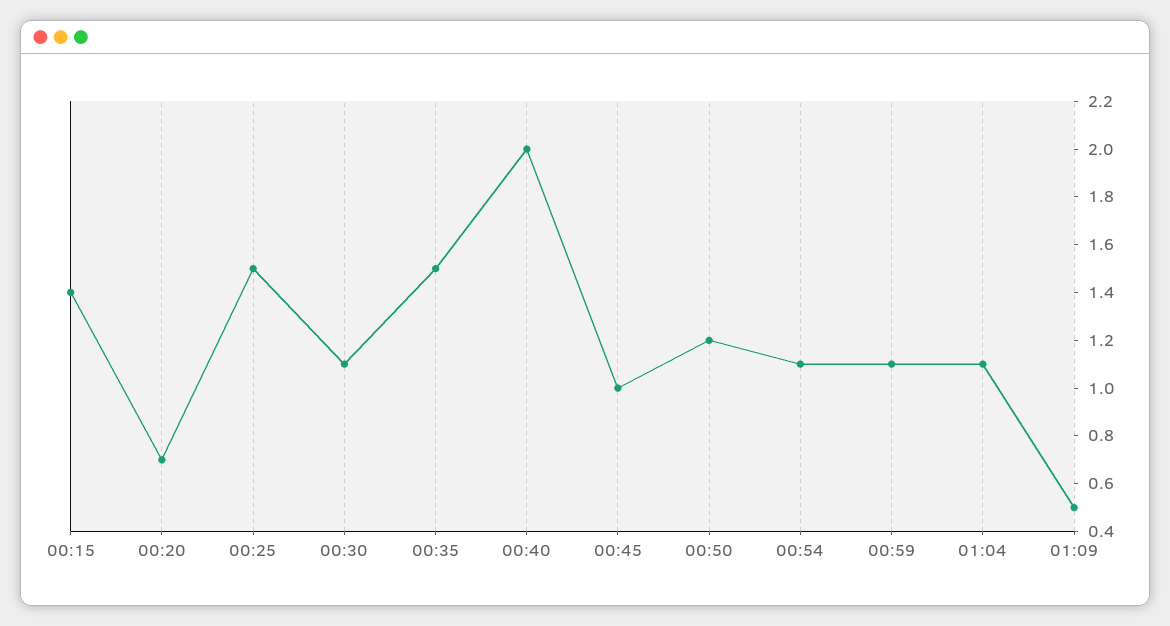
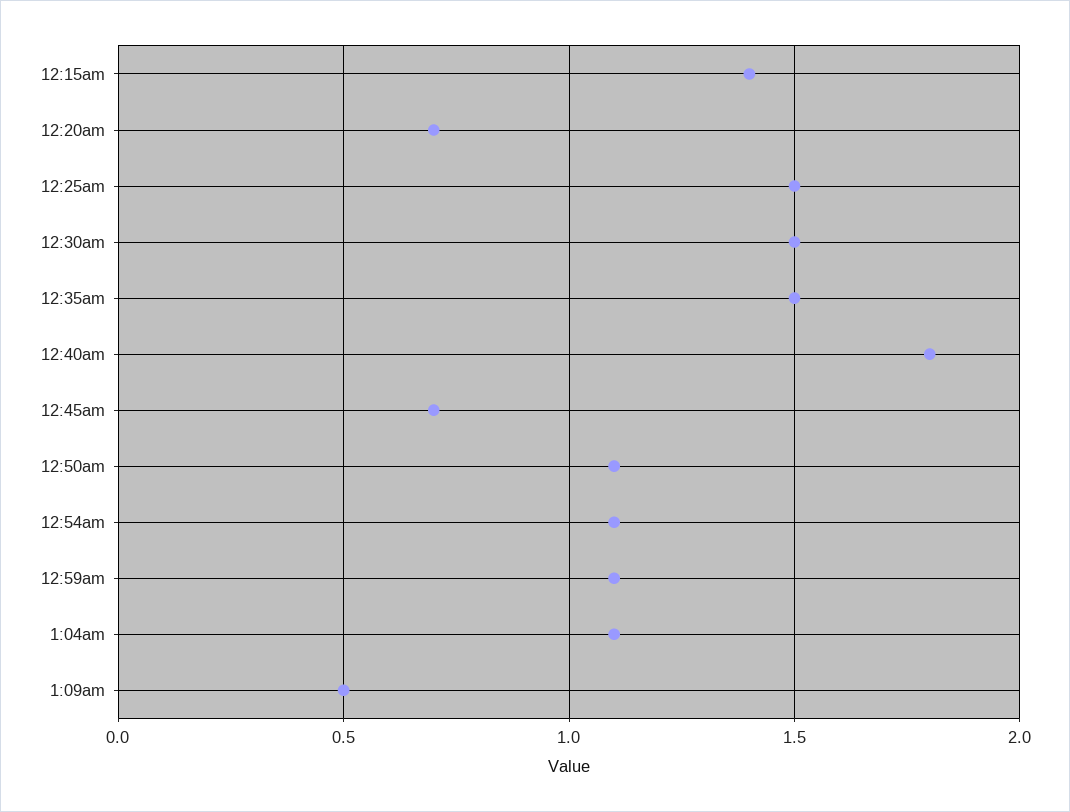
00:30: 1.1 -> 1.5
00:40: 2 -> 1.8
00:45: 1 -> 0.7
00:50: 1.2 -> 1.1

